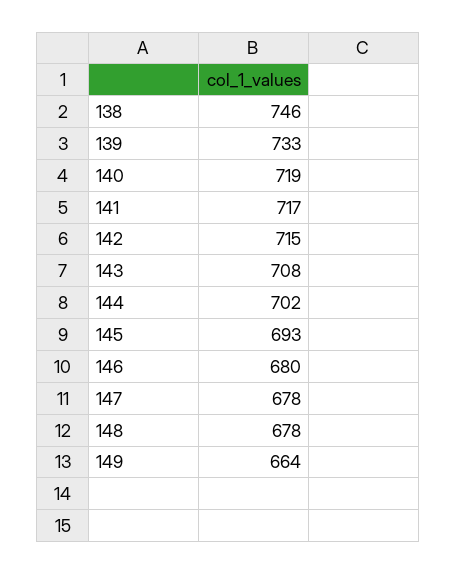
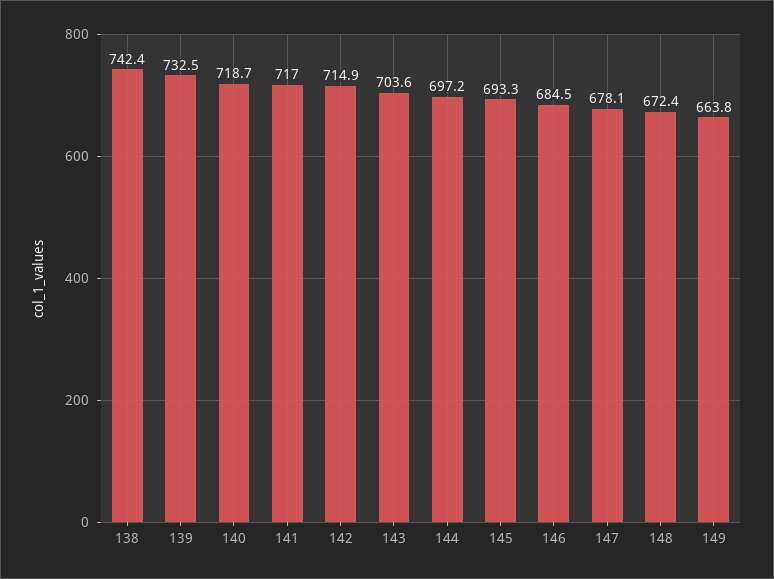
138: 746 -> 742.4
143: 708 -> 703.6
144: 702 -> 697.2
146: 680 -> 684.5
148: 678 -> 672.4

